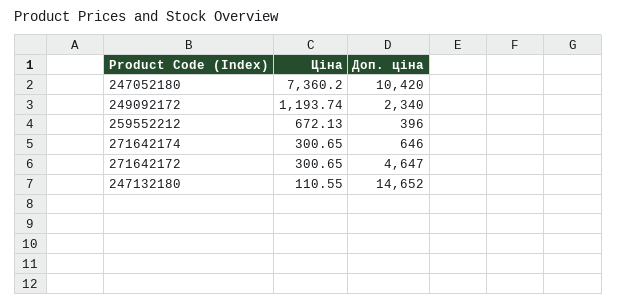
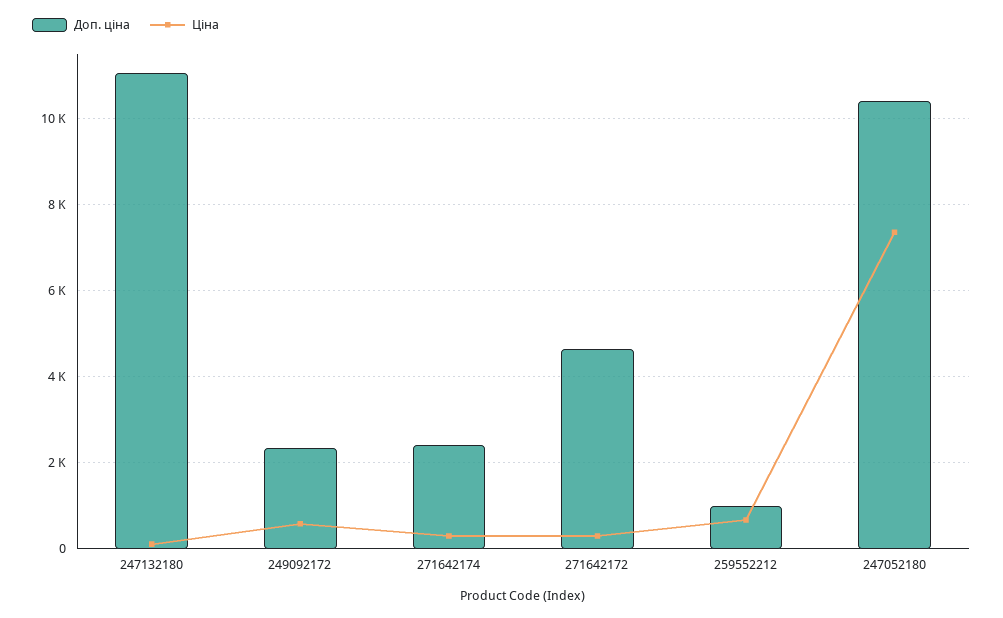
Ціна, 249092172: 1193.74 -> 600
Доп. ціна, 259552212: 396 -> 1000
Доп. ціна, 271642174: 646 -> 2400
Доп. ціна, 247132180: 14652 -> 11000

